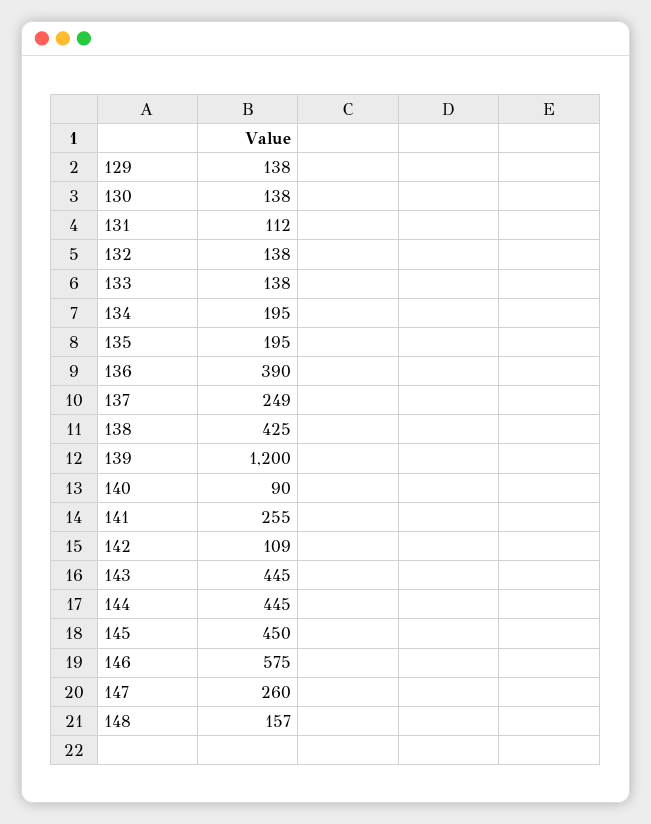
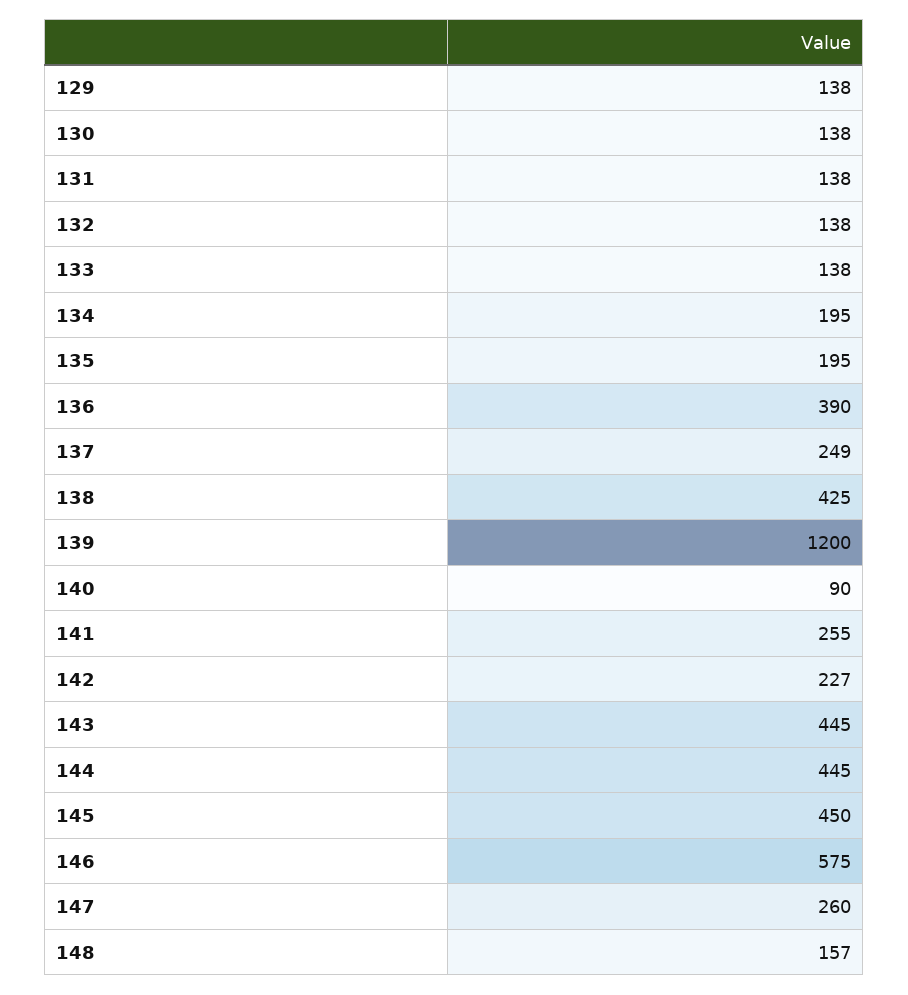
131: 112 -> 138
142: 109 -> 227

